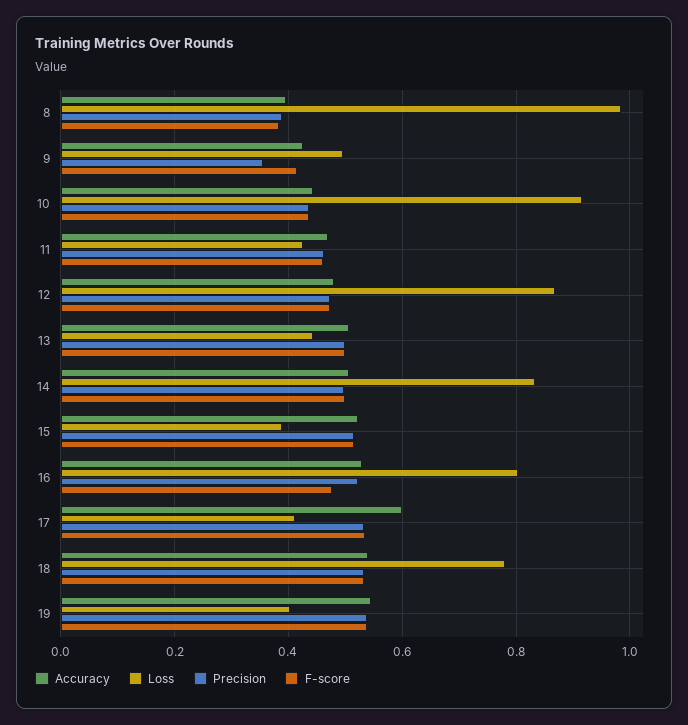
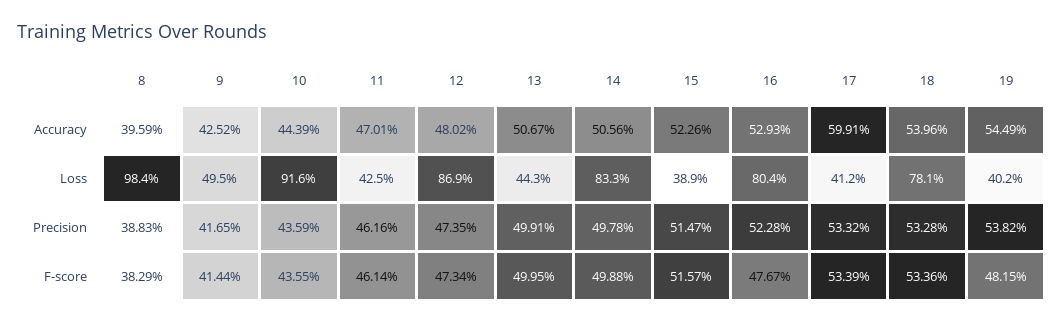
Precision, 9: 0.36 -> 0.4165
F-score, 19: 0.54 -> 0.4815

